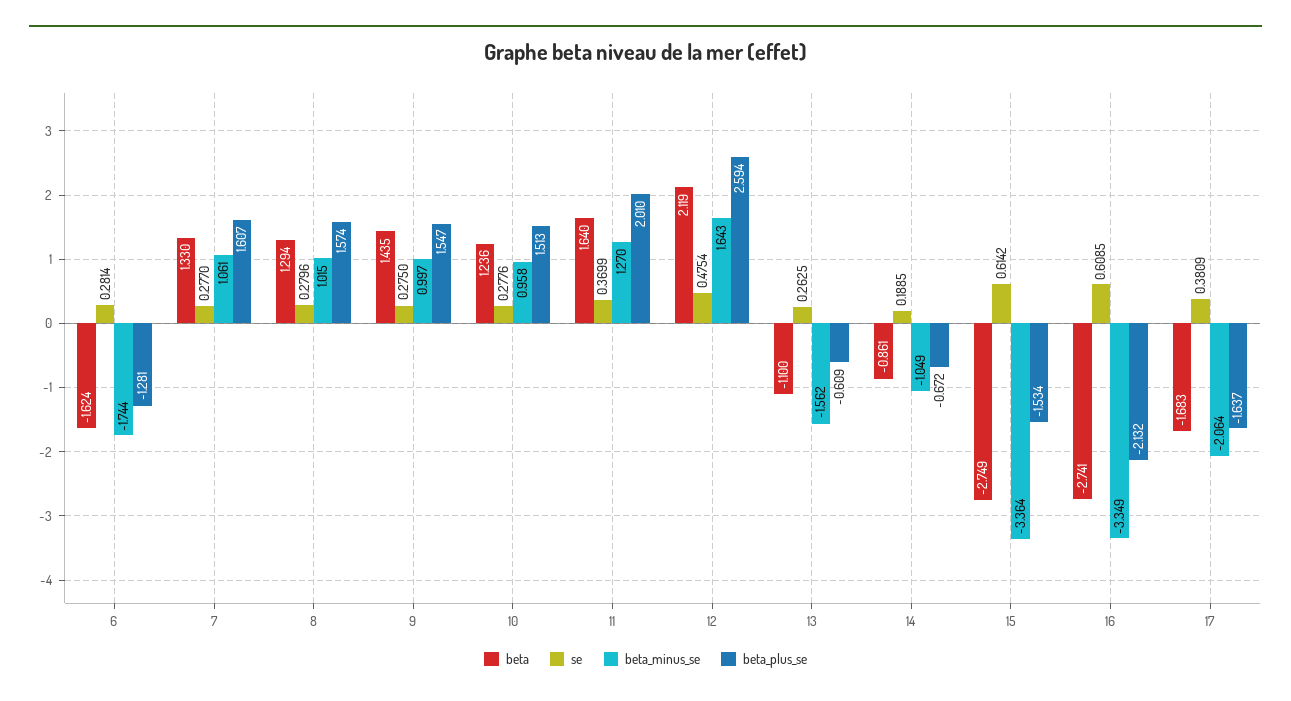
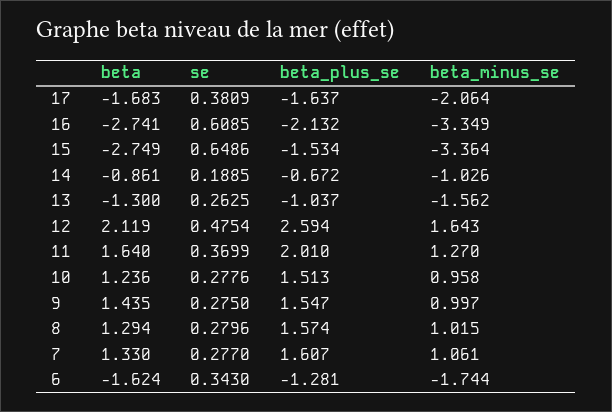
se, 6: 0.2814 -> 0.343
beta, 13: -1.1 -> -1.3
beta_plus_se, 13: -0.609 -> -1.037
beta_minus_se, 14: -1.049 -> -1.026
se, 15: 0.6142 -> 0.6486

